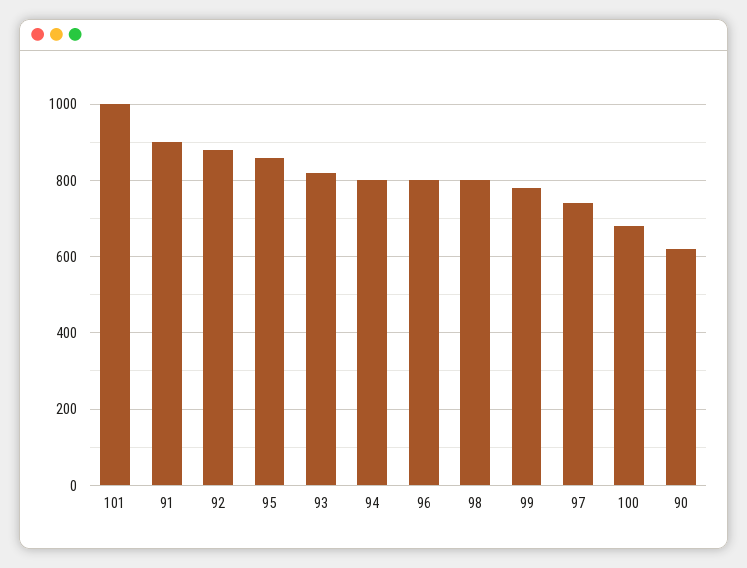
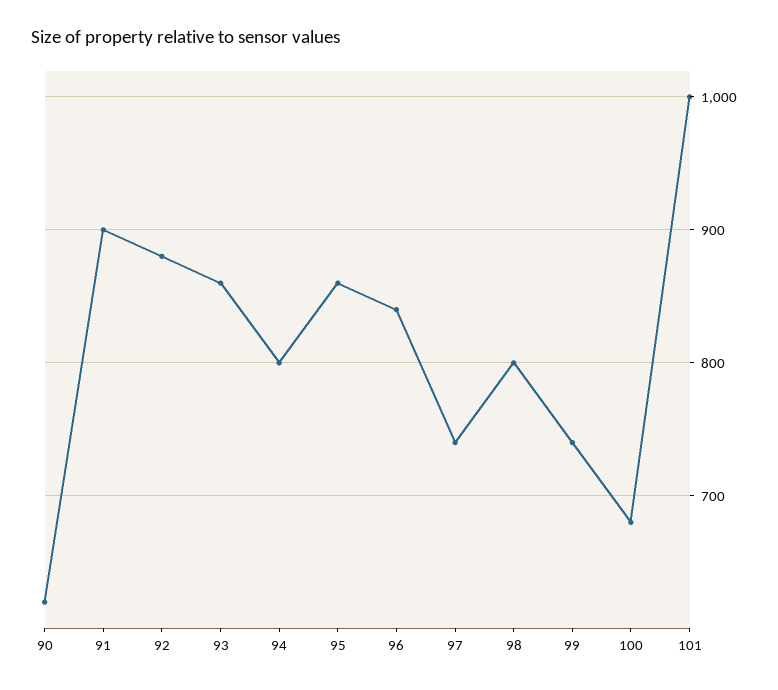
93: 820 -> 860
96: 800 -> 840
99: 780 -> 740

